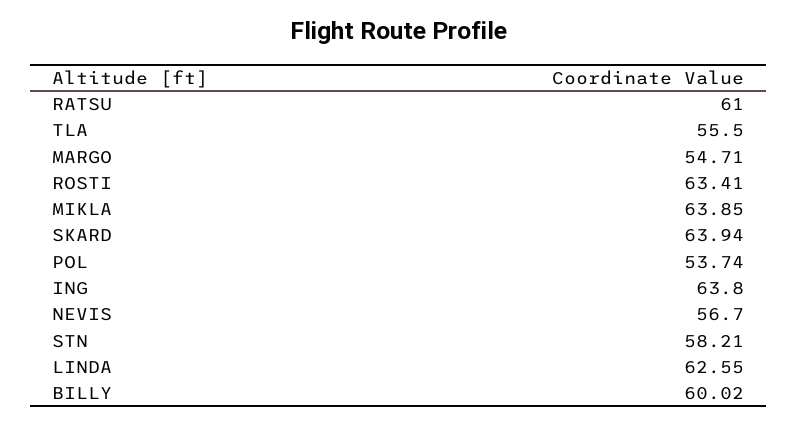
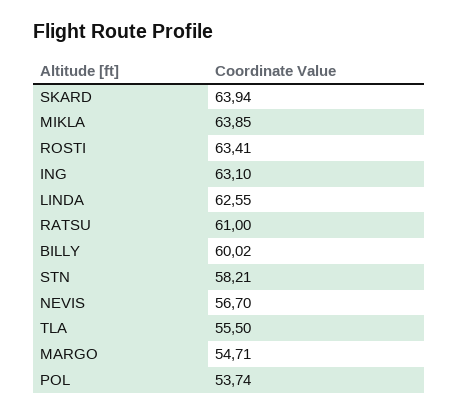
ING: 63.8 -> 63.1

